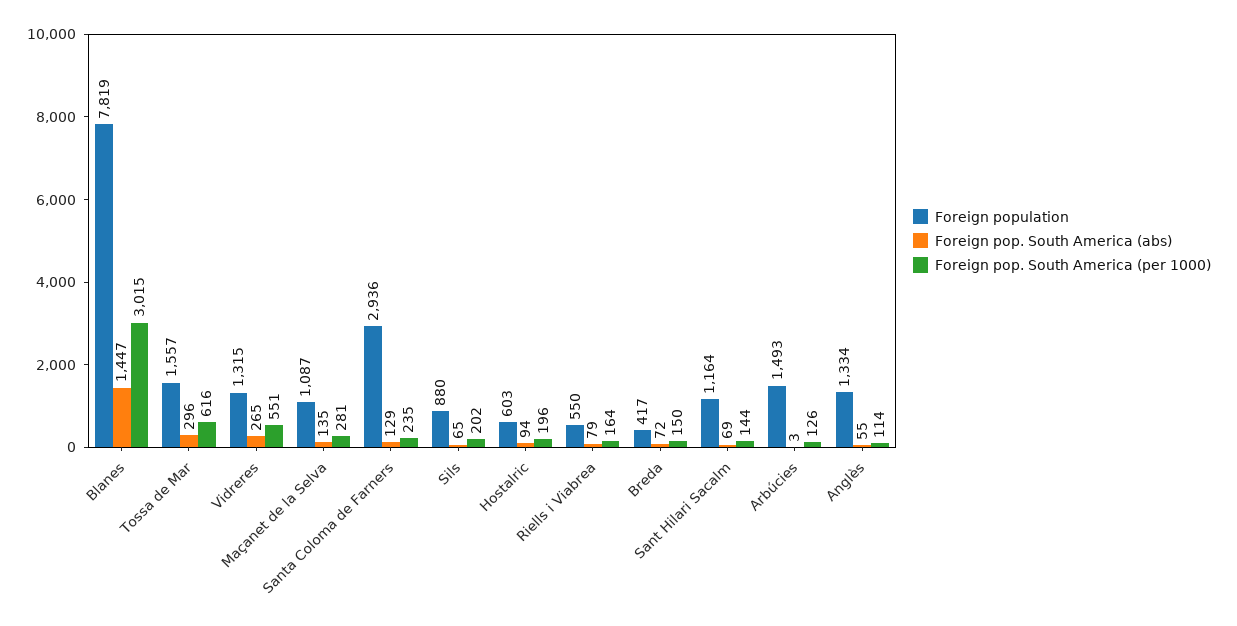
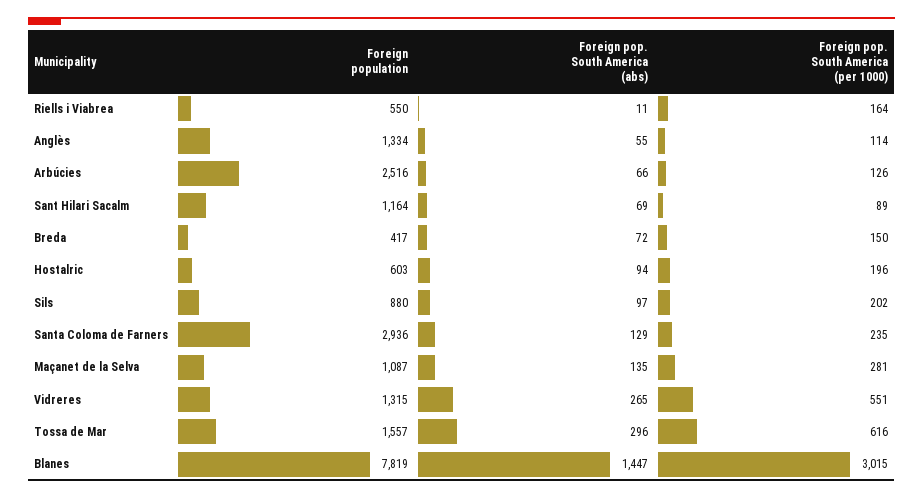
Foreign pop. South America (abs), Sils: 65 -> 97
Foreign pop. South America (abs), Riells i Viabrea: 79 -> 11
Foreign pop. South America (per 1000), Sant Hilari Sacalm: 144 -> 89
Foreign population, Arbúcies: 1493 -> 2516
Foreign pop. South America (abs), Arbúcies: 3 -> 66

